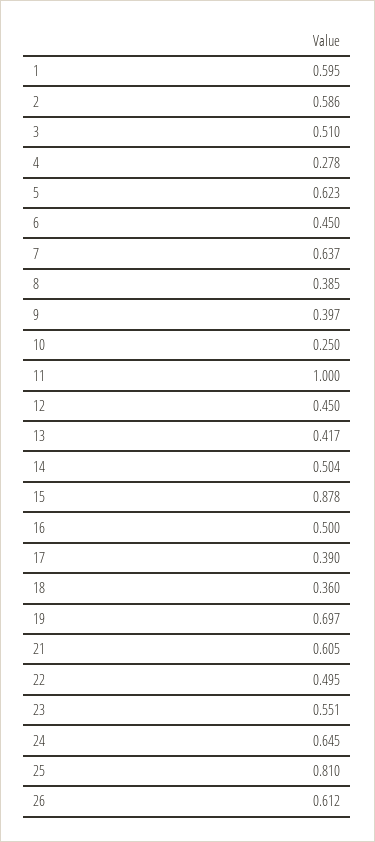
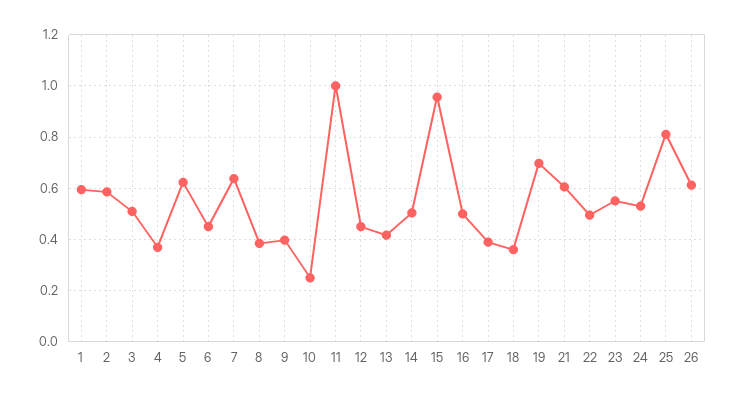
4: 0.278 -> 0.375
15: 0.878 -> 0.95
24: 0.645 -> 0.525

